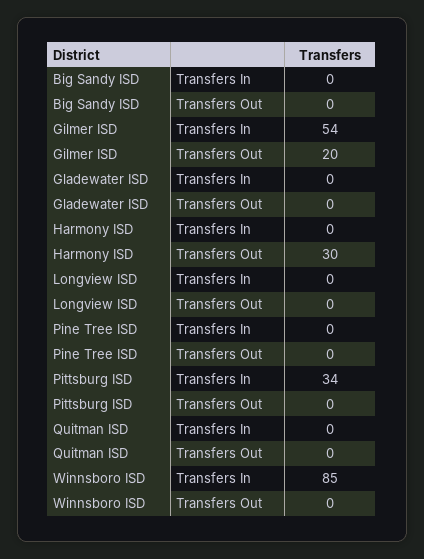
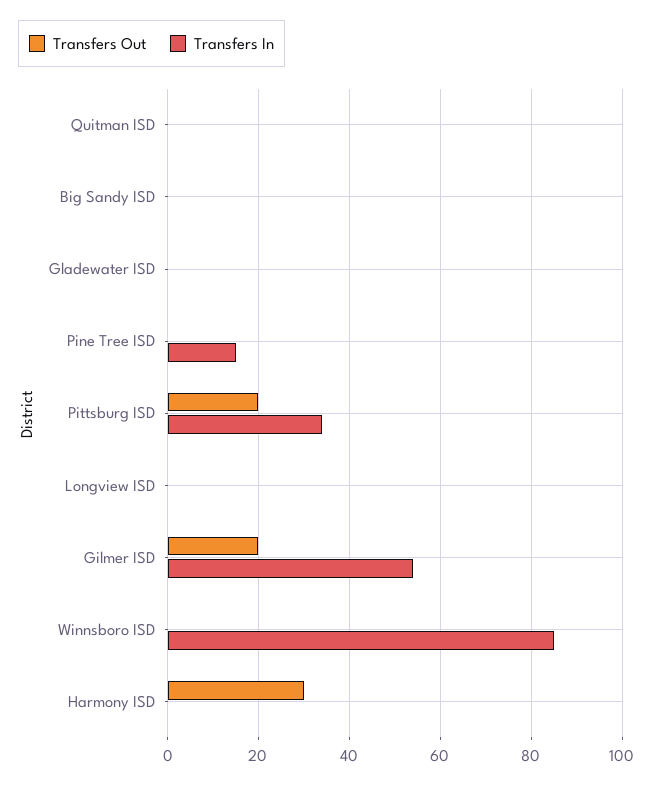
Transfers In, Pine Tree ISD: 0 -> 15
Transfers Out, Pittsburg ISD: 0 -> 20

